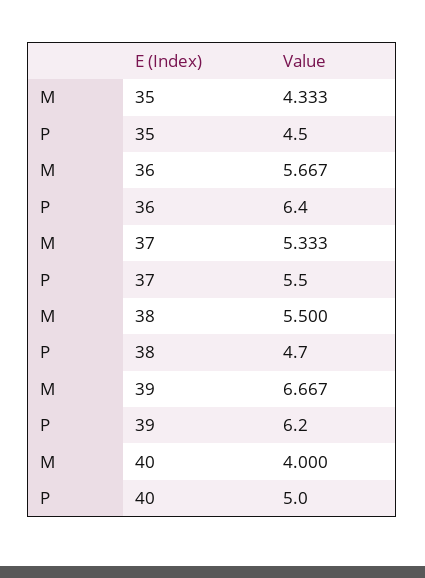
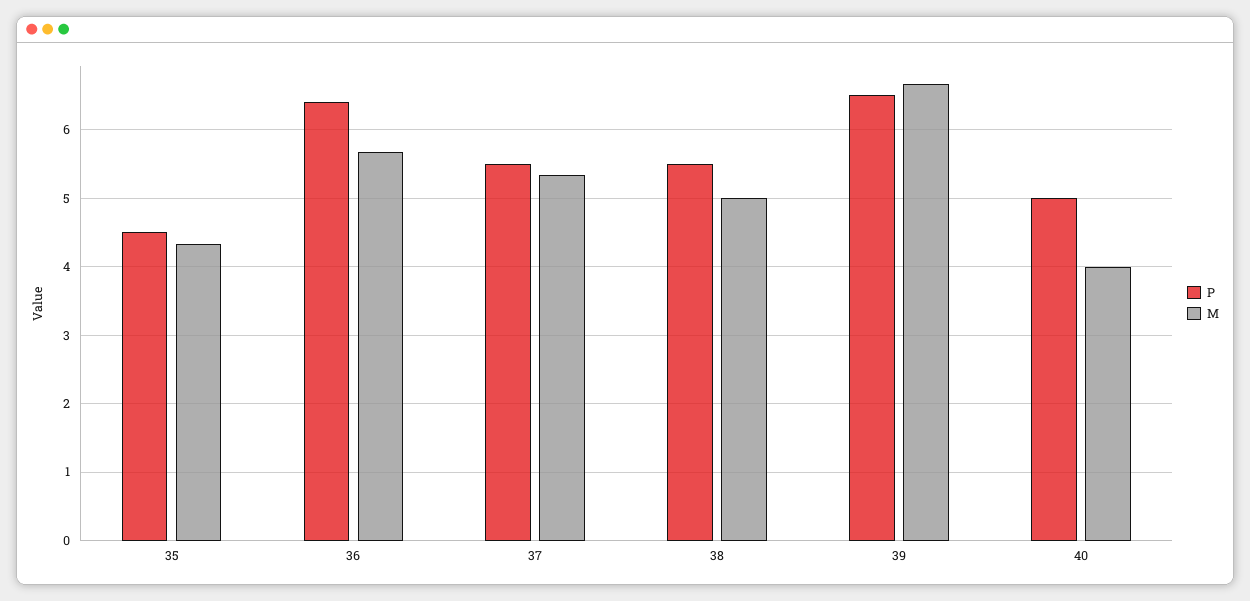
M, 38: 5.5 -> 5
P, 38: 4.7 -> 5.5
P, 39: 6.2 -> 6.5

